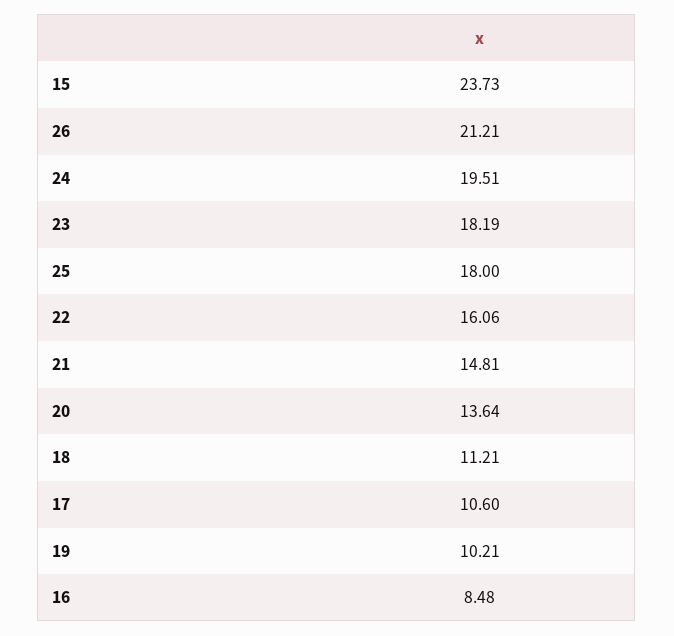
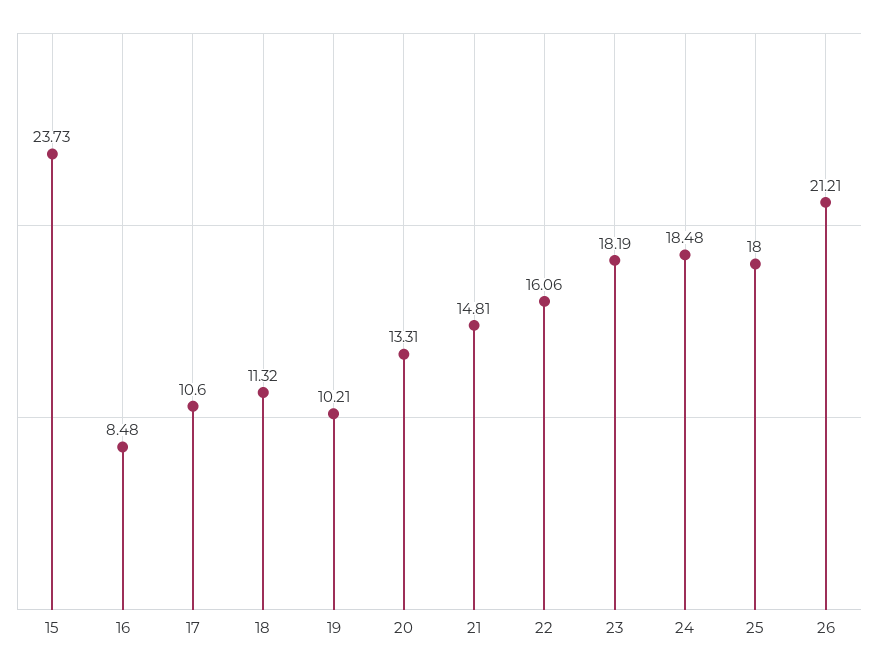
24: 19.51 -> 18.48
20: 13.64 -> 13.31
18: 11.21 -> 11.32

